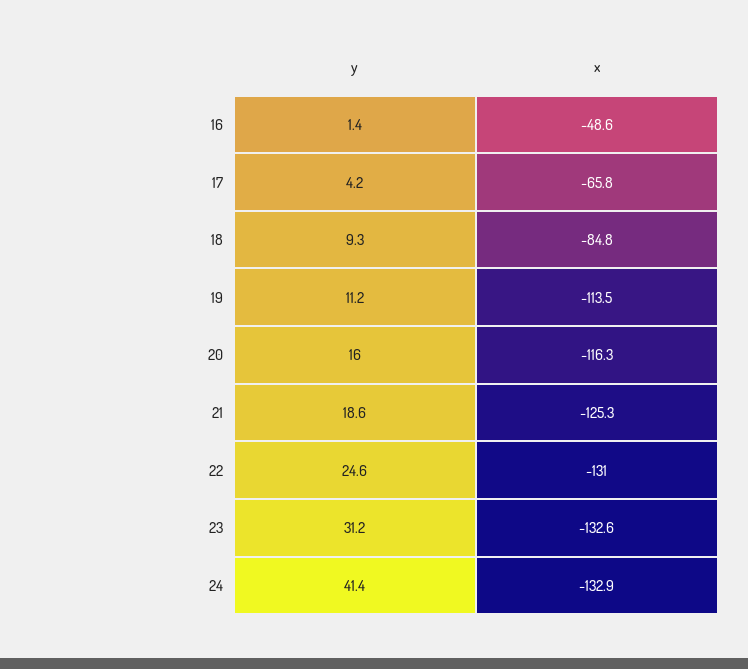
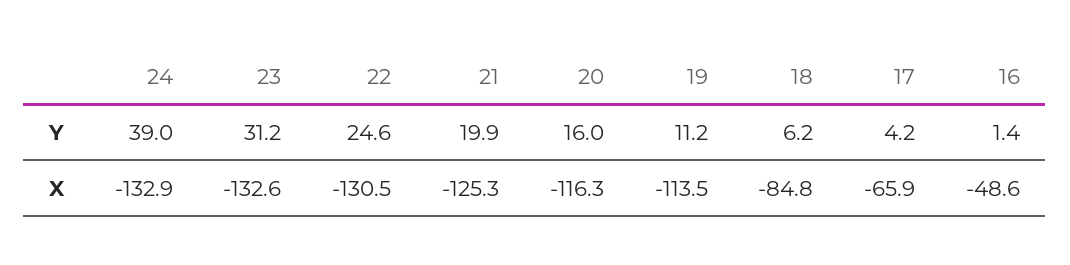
x, 17: -65.8 -> -65.9
y, 18: 9.3 -> 6.2
y, 21: 18.6 -> 19.9
x, 22: -131 -> -130.5
y, 24: 41.4 -> 39

